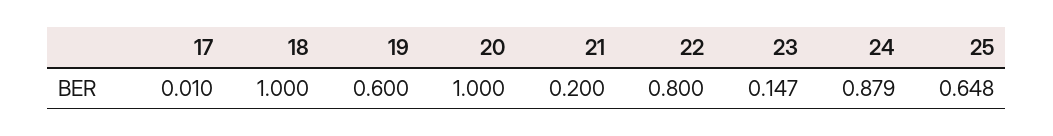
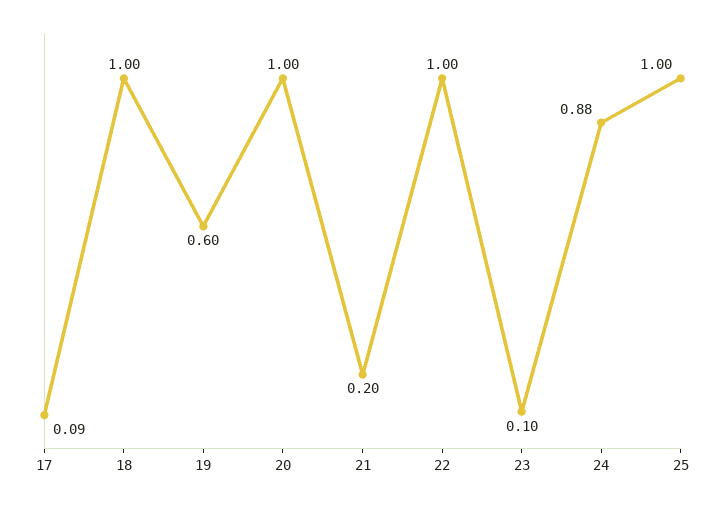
17: 0.01 -> 0.09
22: 0.8 -> 1
23: 0.147 -> 0.1
25: 0.648 -> 1

